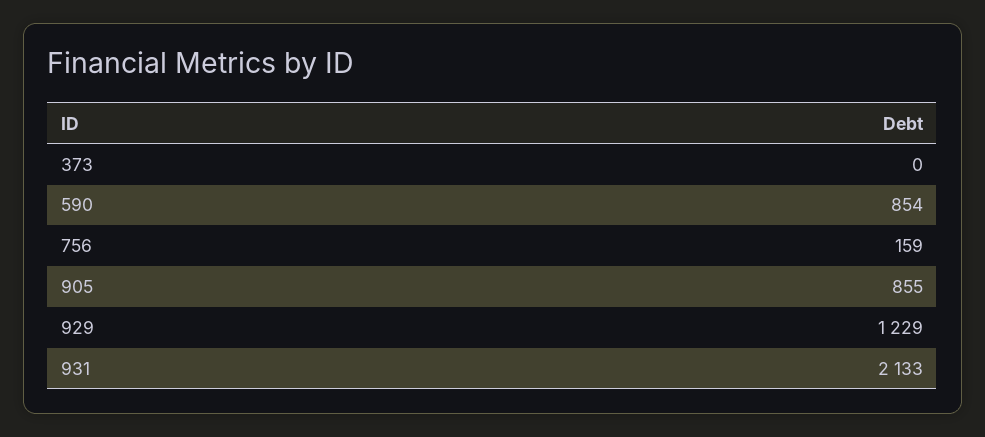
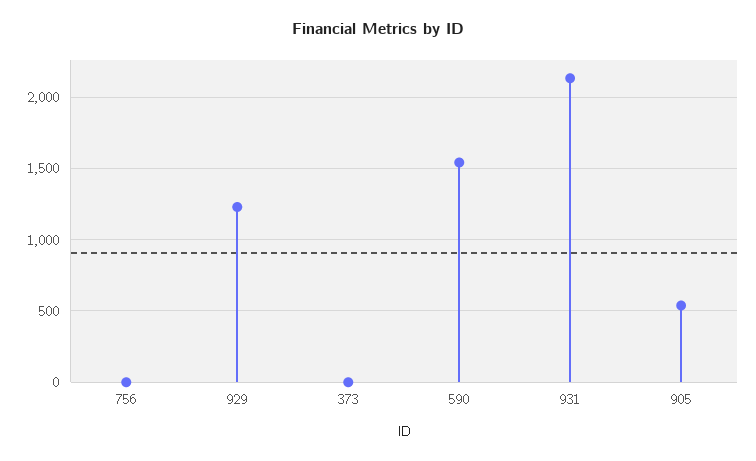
590: 854 -> 1550
756: 159 -> 0
905: 855 -> 550

